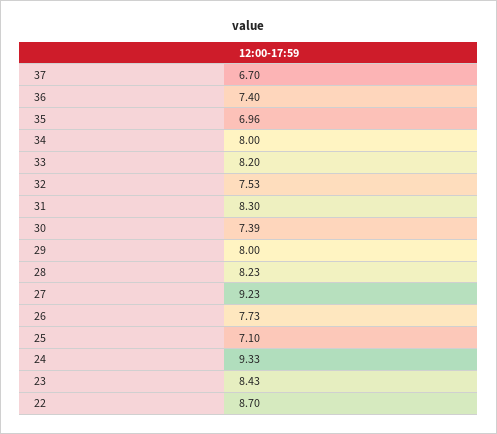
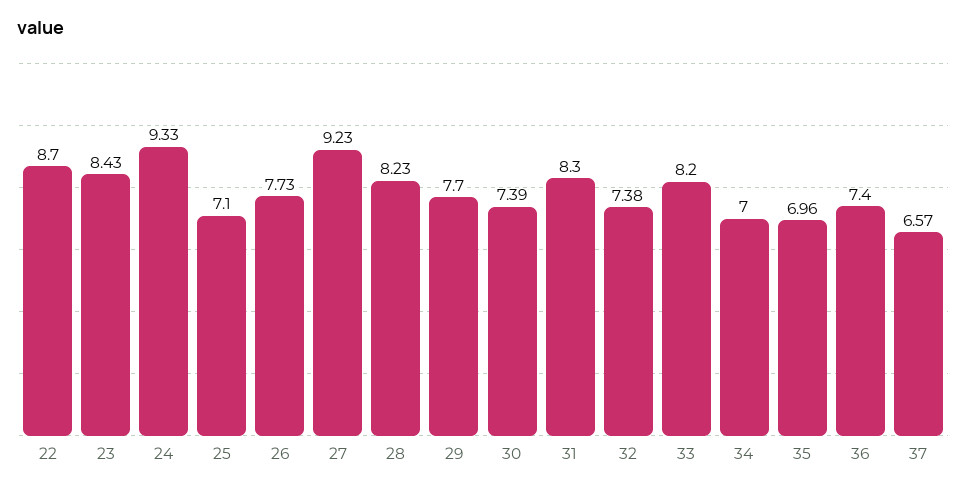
37: 6.7 -> 6.57
34: 8 -> 7
32: 7.53 -> 7.38
29: 8 -> 7.7

